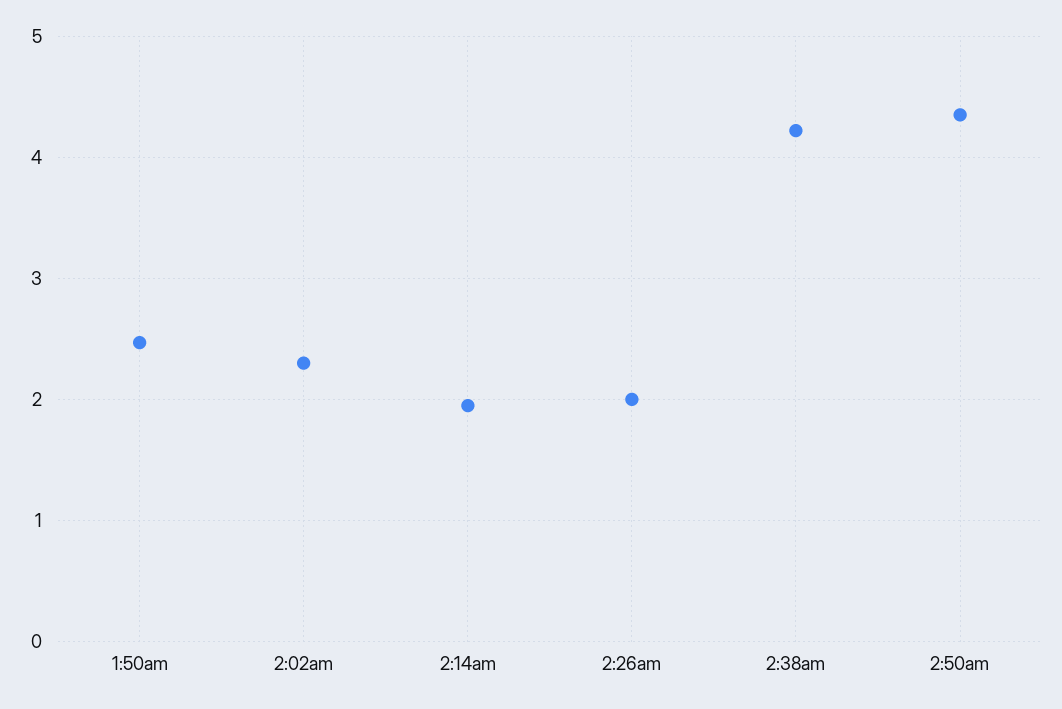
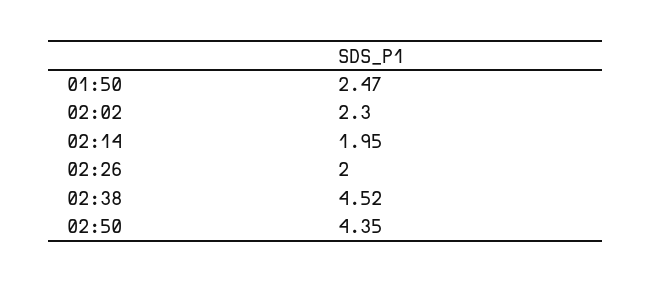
2:38am: 4.2 -> 4.52

